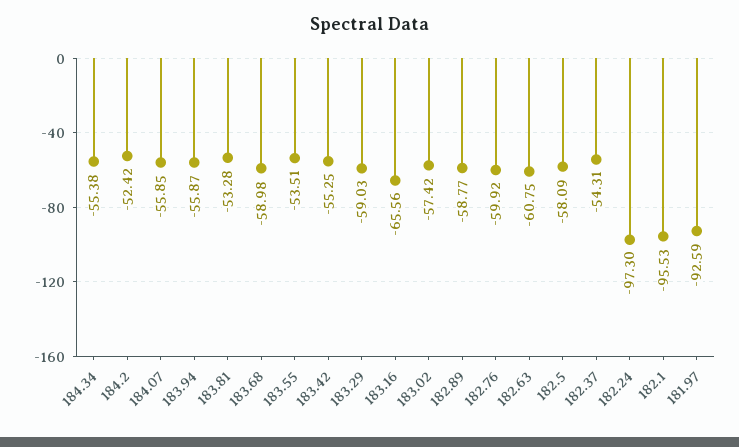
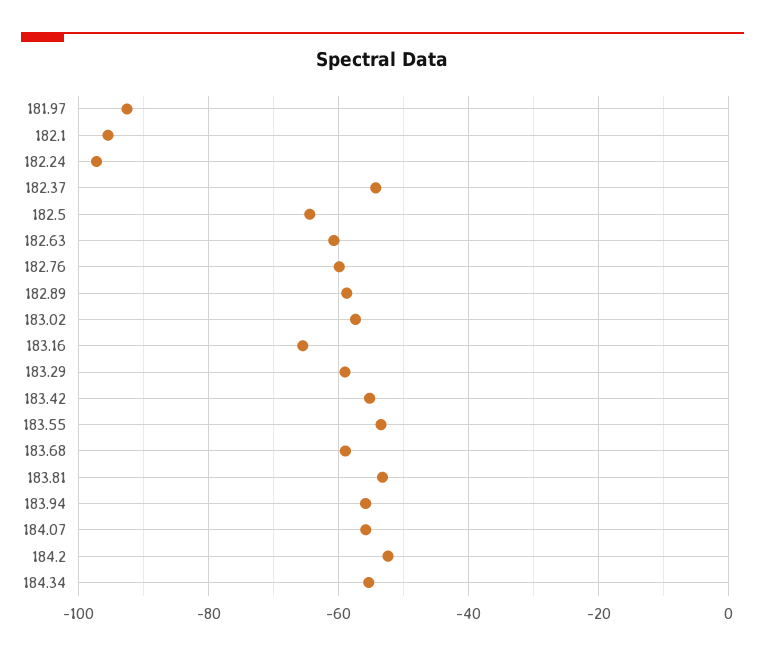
182.5: -58.09 -> -64

